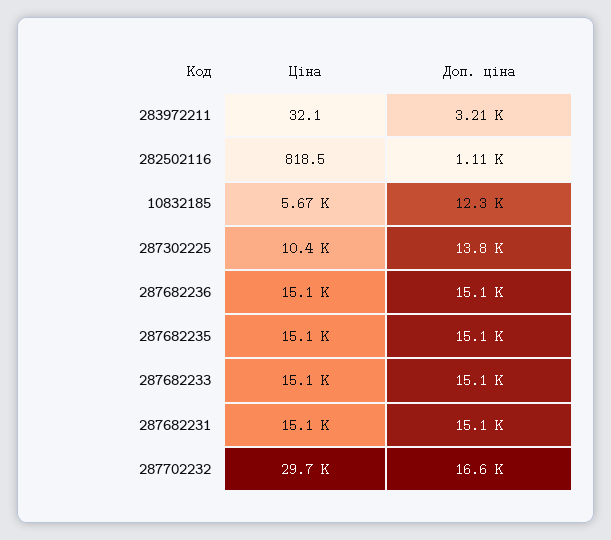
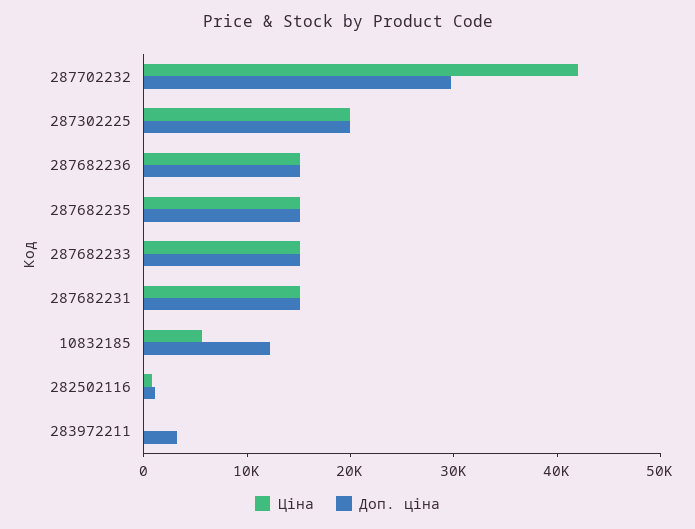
Ціна, 287302225: 10400 -> 20000
Доп. ціна, 287302225: 13800 -> 20000
Ціна, 287702232: 29700 -> 42000
Доп. ціна, 287702232: 16600 -> 30000

